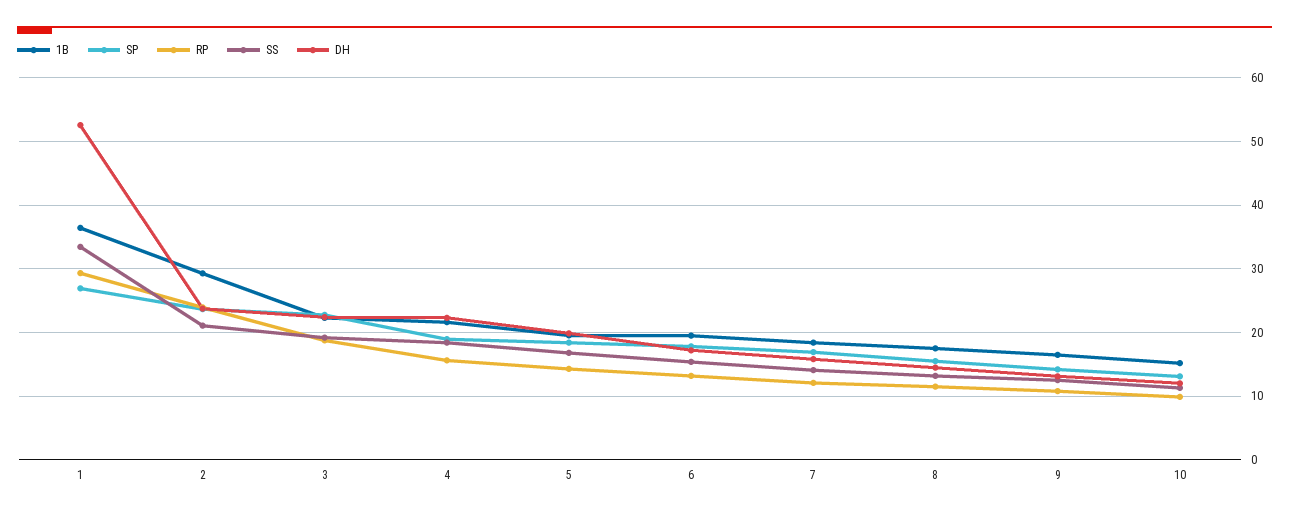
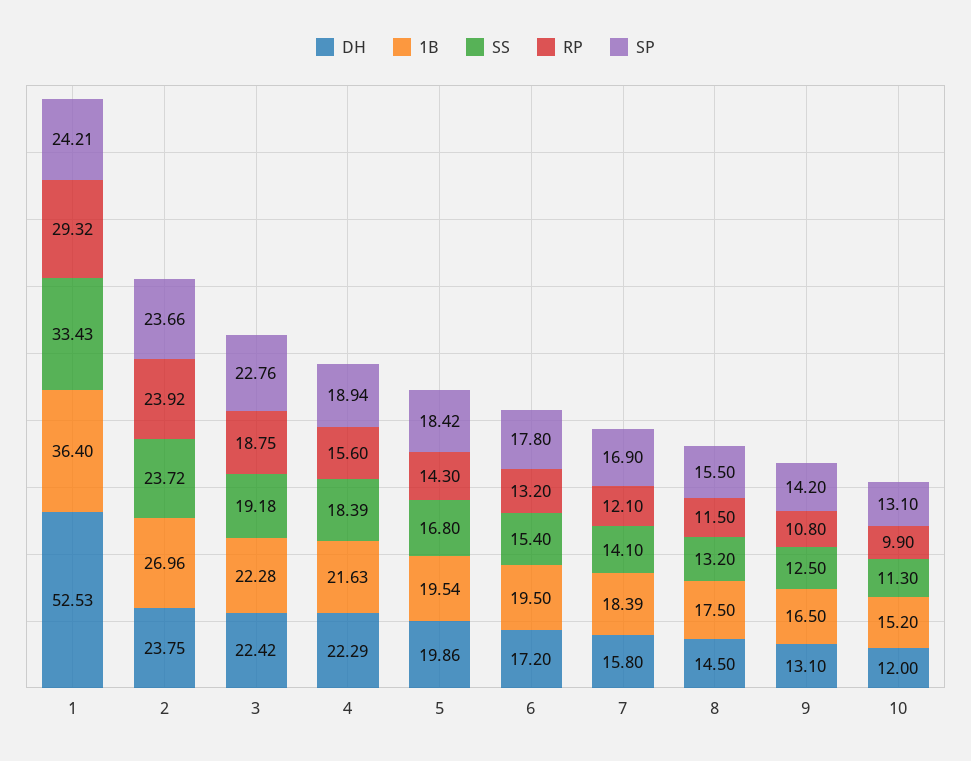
SP, 1: 27 -> 24.21
1B, 2: 29 -> 26.96
SS, 2: 21 -> 23.72

